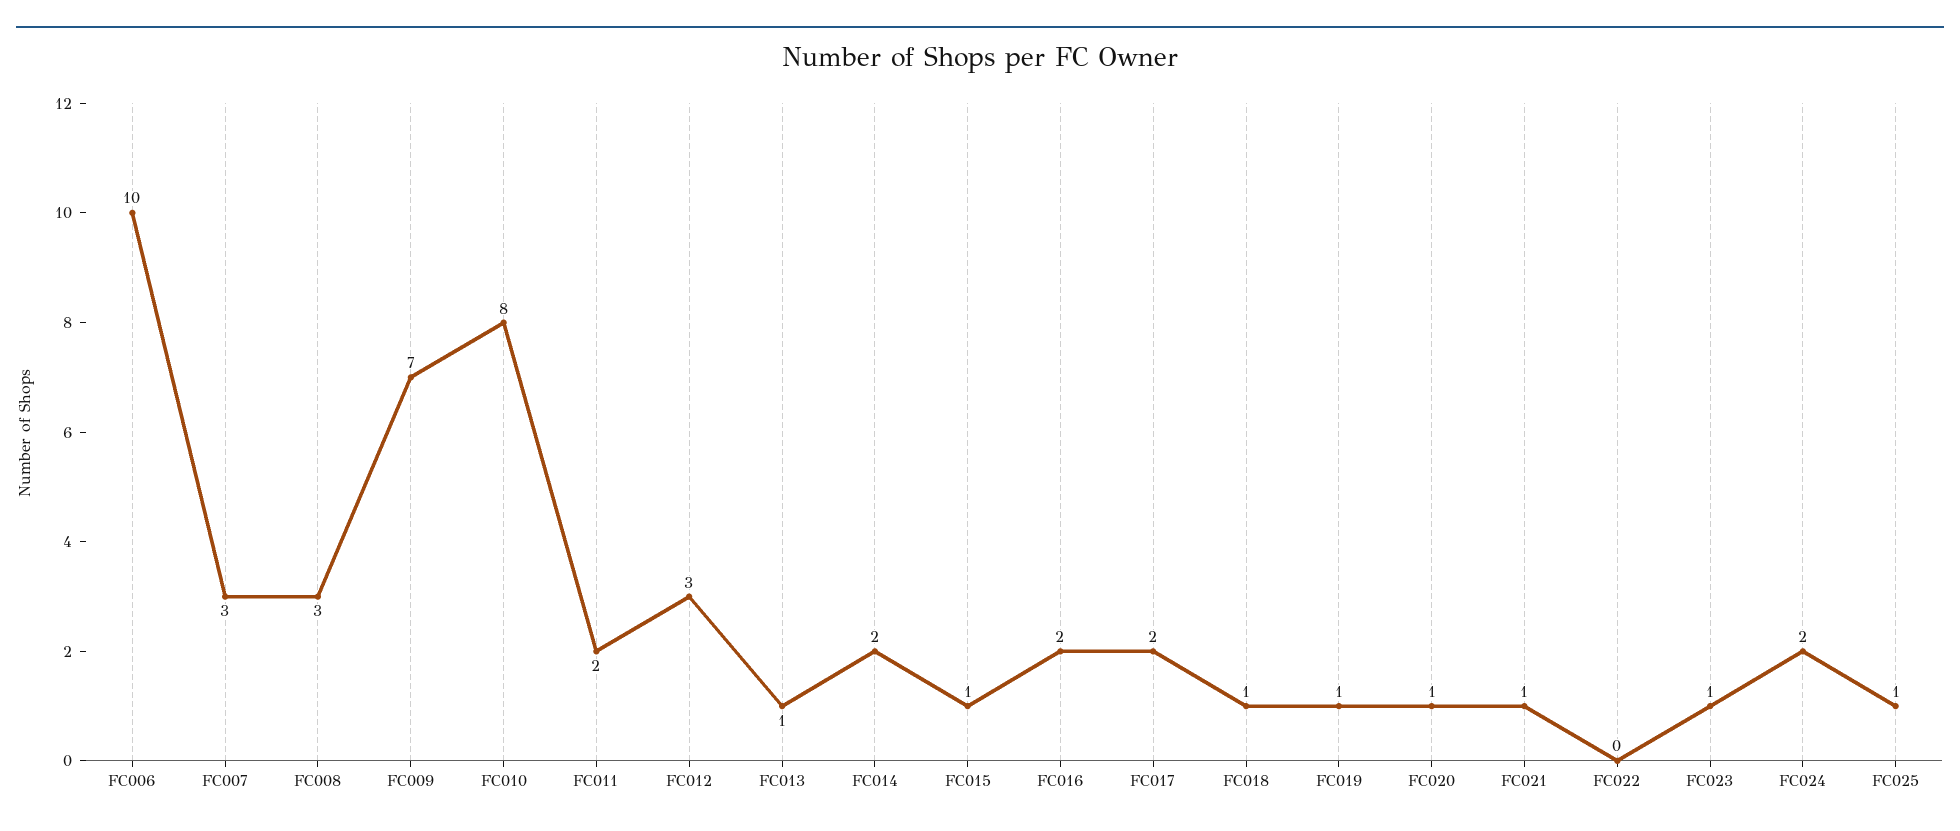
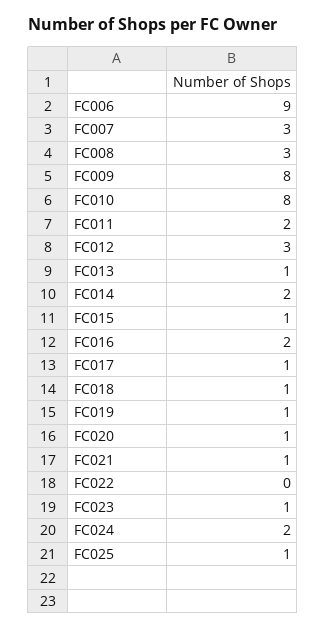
FC006: 10 -> 9
FC009: 7 -> 8
FC017: 2 -> 1

